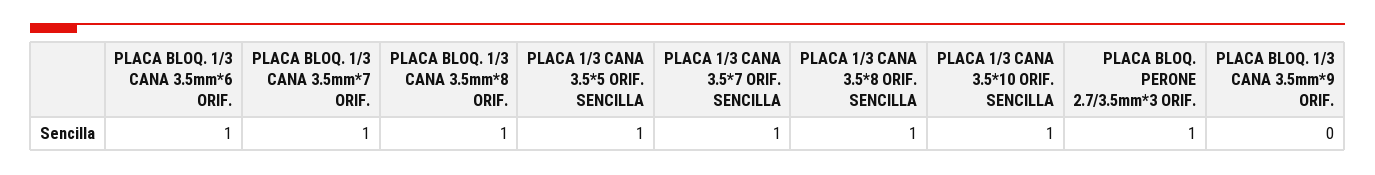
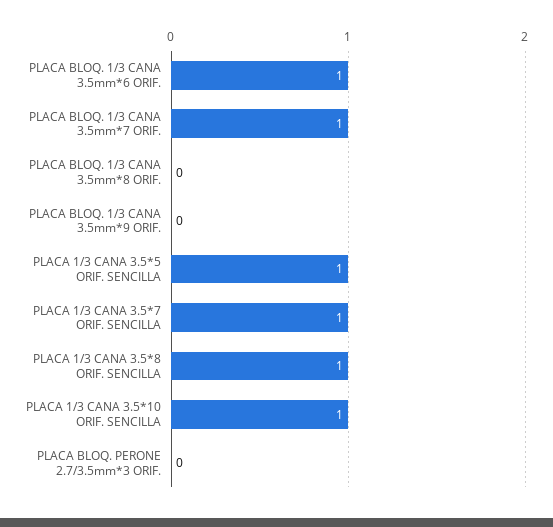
PLACA BLOQ. 1/3 CANA 3.5mm*8 ORIF.: 1 -> 0
PLACA BLOQ. PERONE 2.7/3.5mm*3 ORIF.: 1 -> 0

